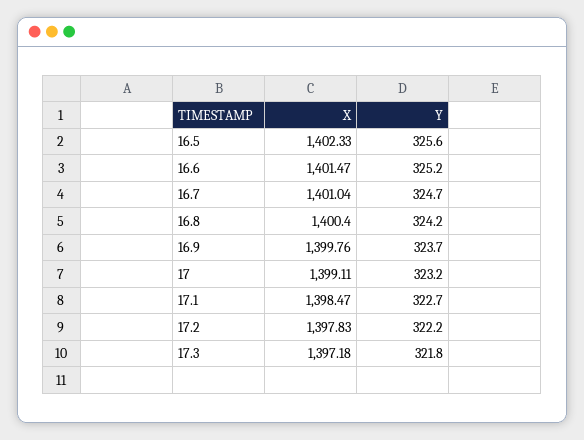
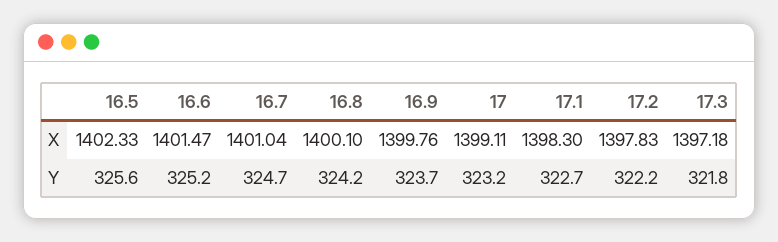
X, 16.8: 1400.4 -> 1400.1
X, 17.1: 1398.47 -> 1398.3

